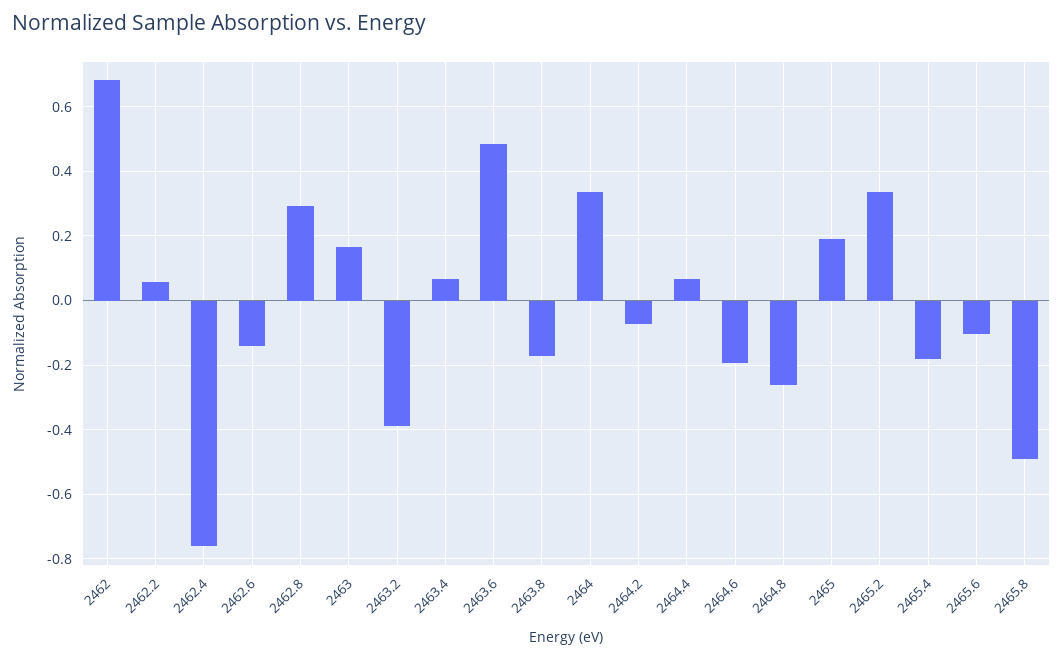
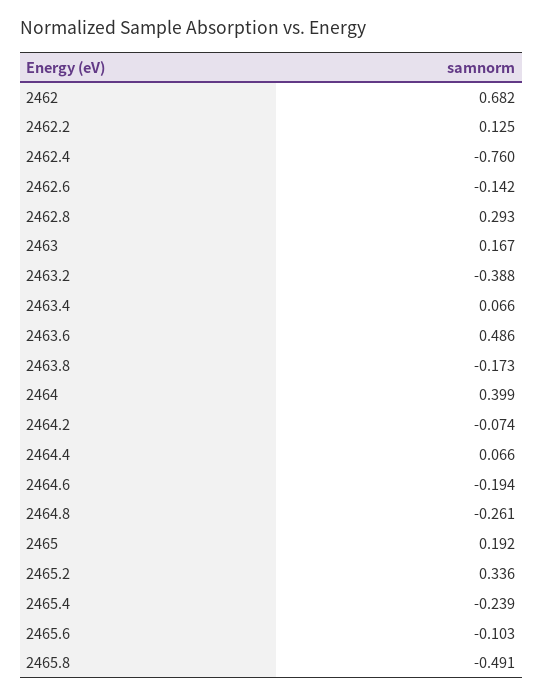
2462.2: 0.06 -> 0.125
2464: 0.34 -> 0.399
2465.4: -0.18 -> -0.239

